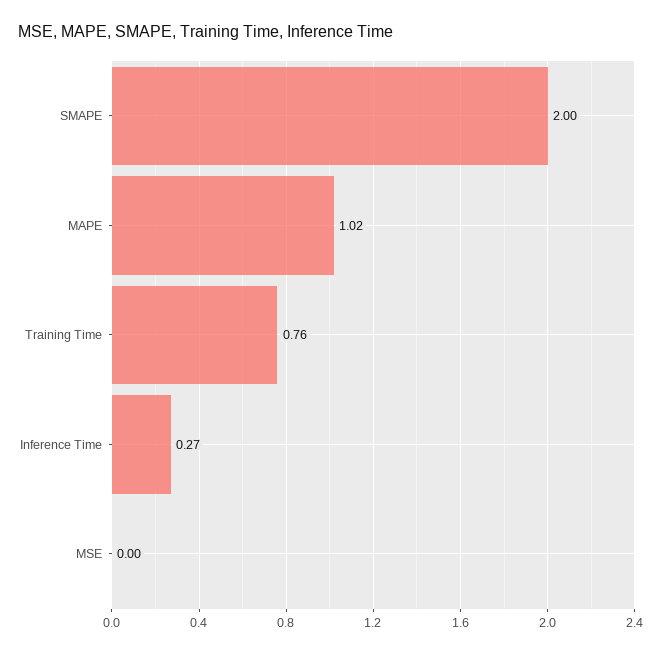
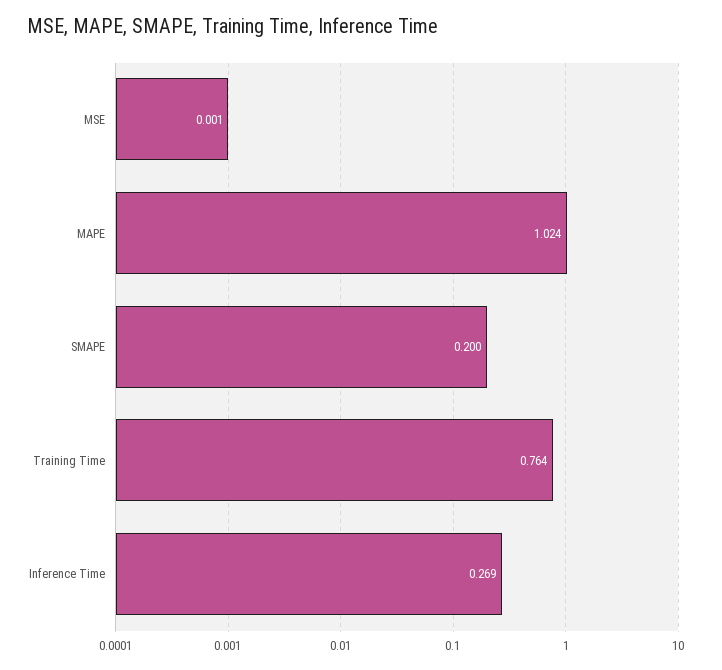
SMAPE: 2 -> 0.2

